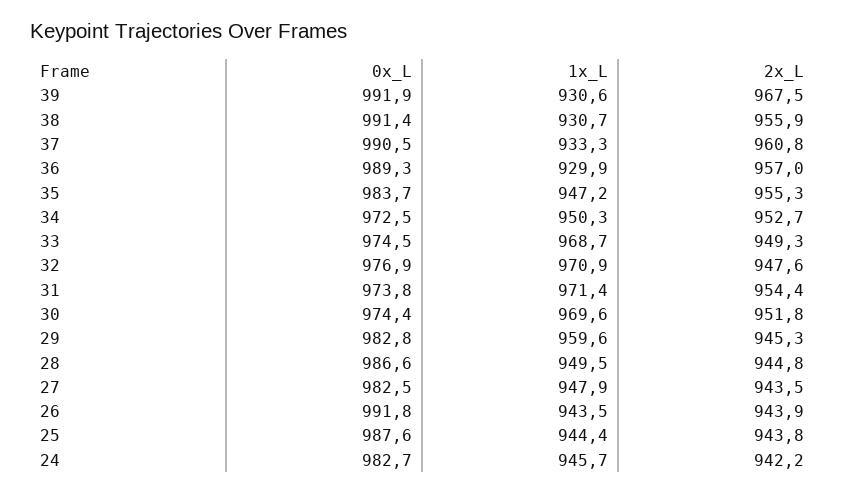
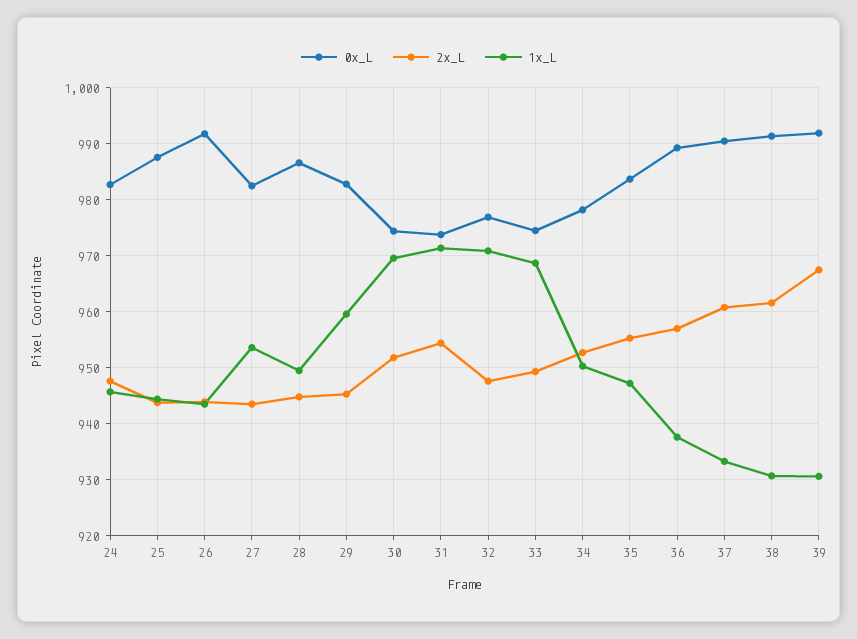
2x_L, 38: 955.9 -> 962
1x_L, 36: 929.9 -> 938
0x_L, 34: 972.5 -> 978
1x_L, 27: 947.9 -> 954
2x_L, 24: 942.2 -> 948

